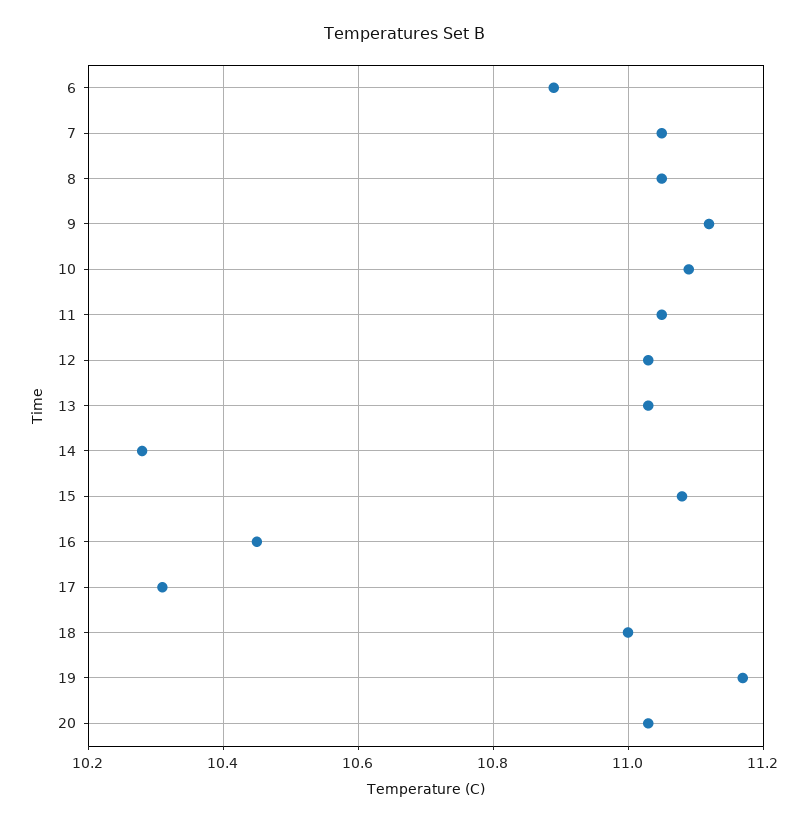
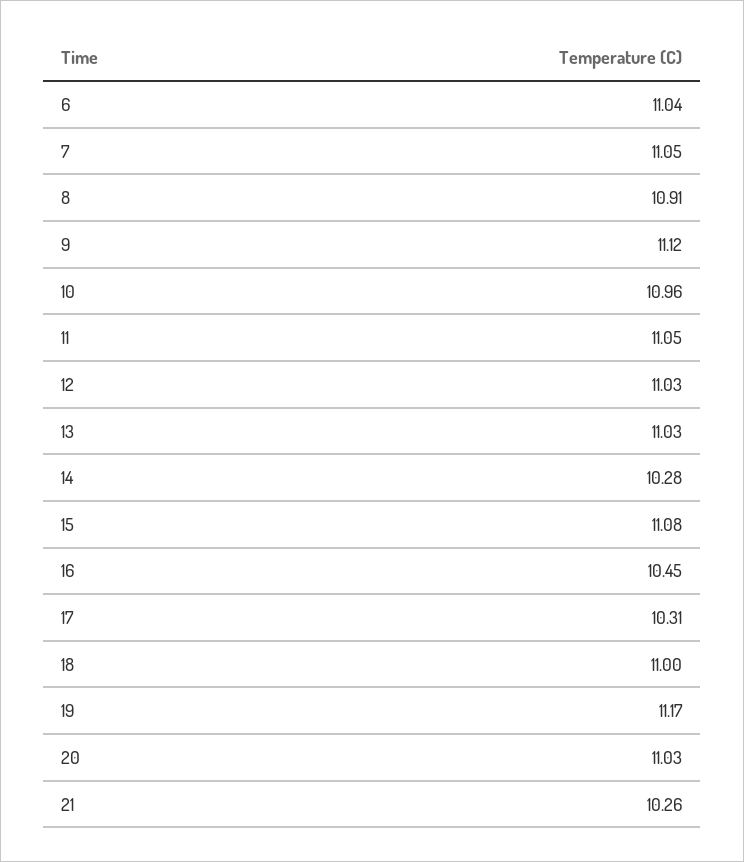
6: 10.9 -> 11.04
8: 11.05 -> 10.91
10: 11.1 -> 10.96
21: none -> 10.26

